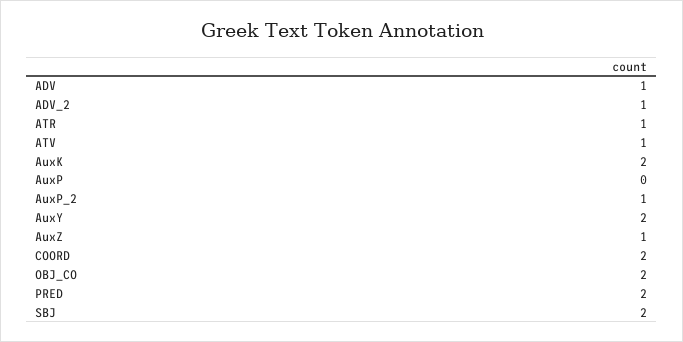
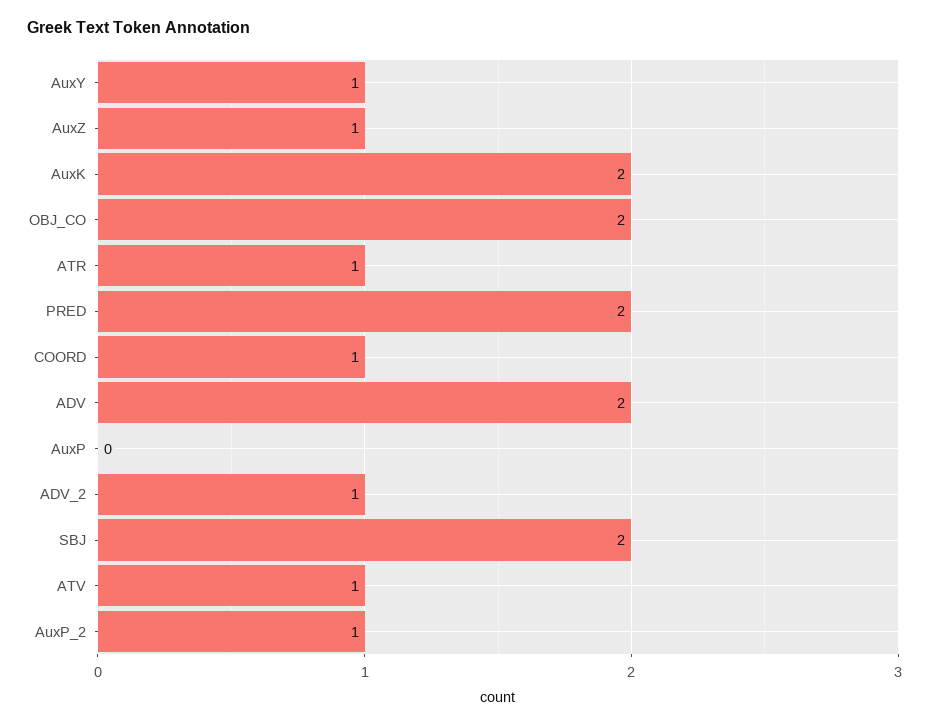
ADV: 1 -> 2
AuxY: 2 -> 1
COORD: 2 -> 1

